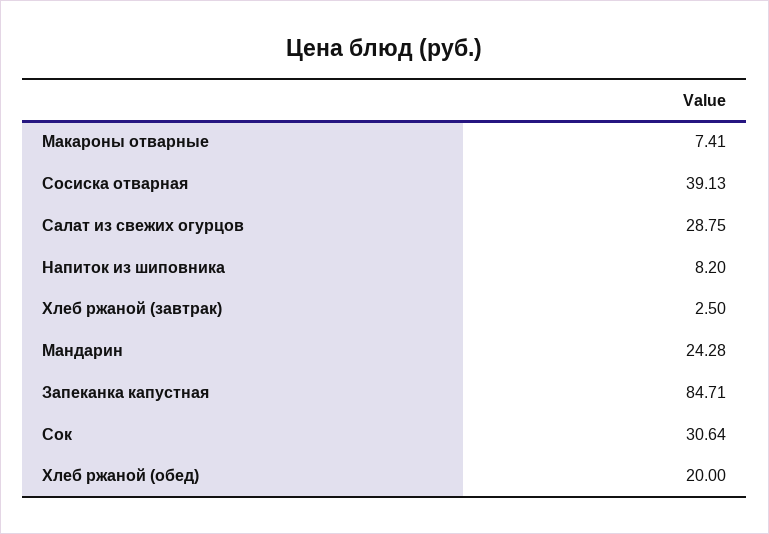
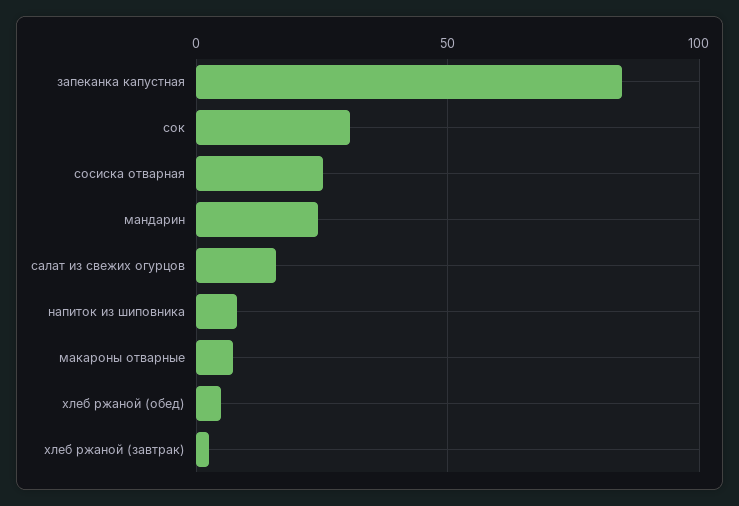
Сосиска отварная: 39.13 -> 25
Салат из свежих огурцов: 28.75 -> 15
Хлеб ржаной (обед): 20 -> 5

